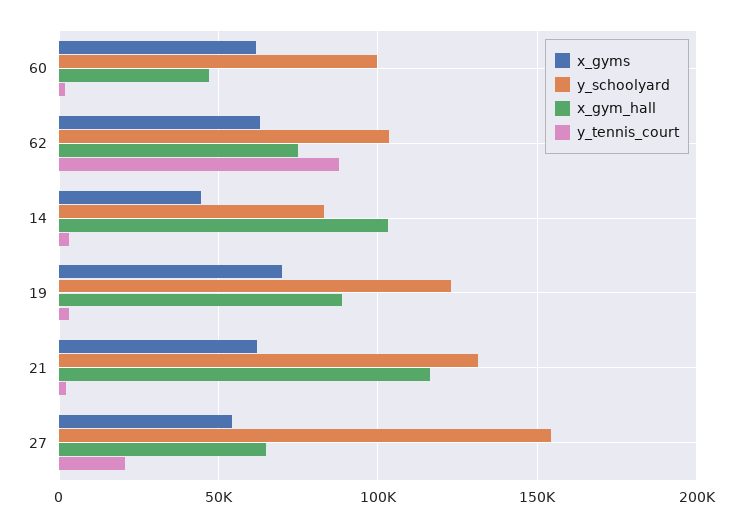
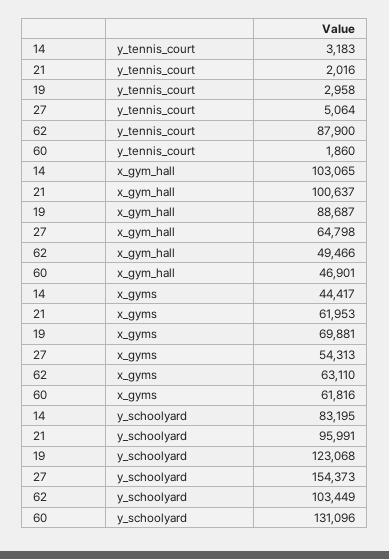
y_schoolyard, 60: 100000 -> 131096
x_gym_hall, 62: 75000 -> 49466
y_schoolyard, 21: 130000 -> 95991
x_gym_hall, 21: 115000 -> 100637
y_tennis_court, 27: 20000 -> 5064

